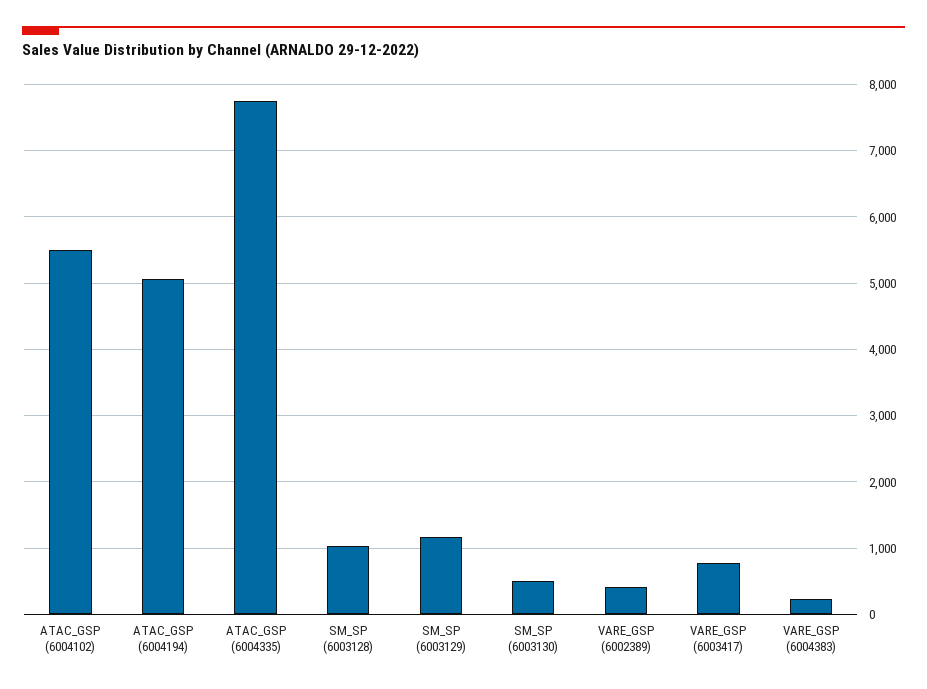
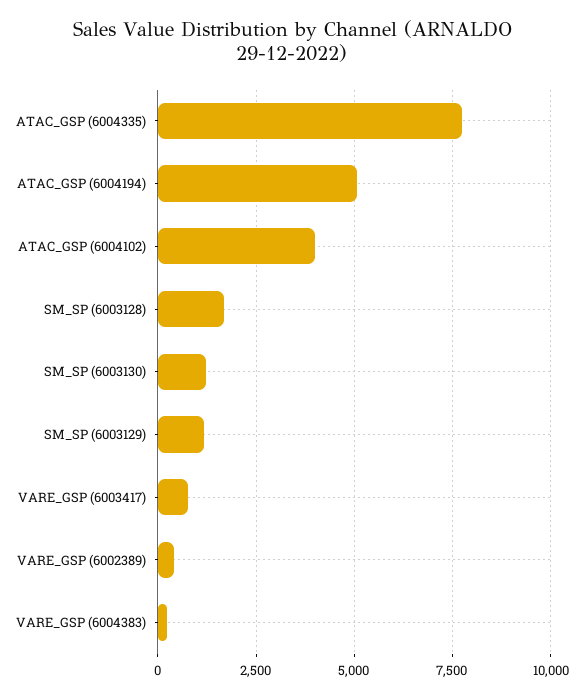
ATAC_GSP (6004102): 5500 -> 4000
SM_SP (6003128): 1000 -> 1750
SM_SP (6003130): 500 -> 1250

